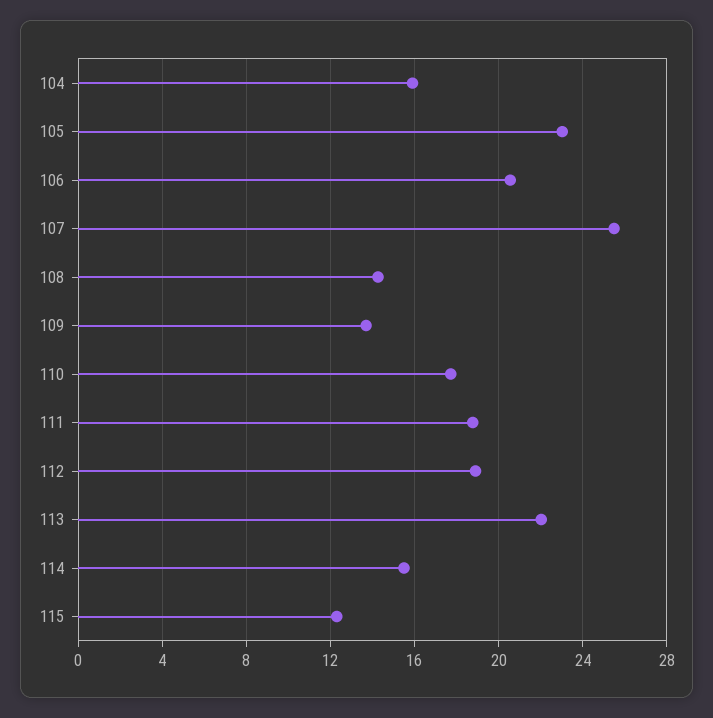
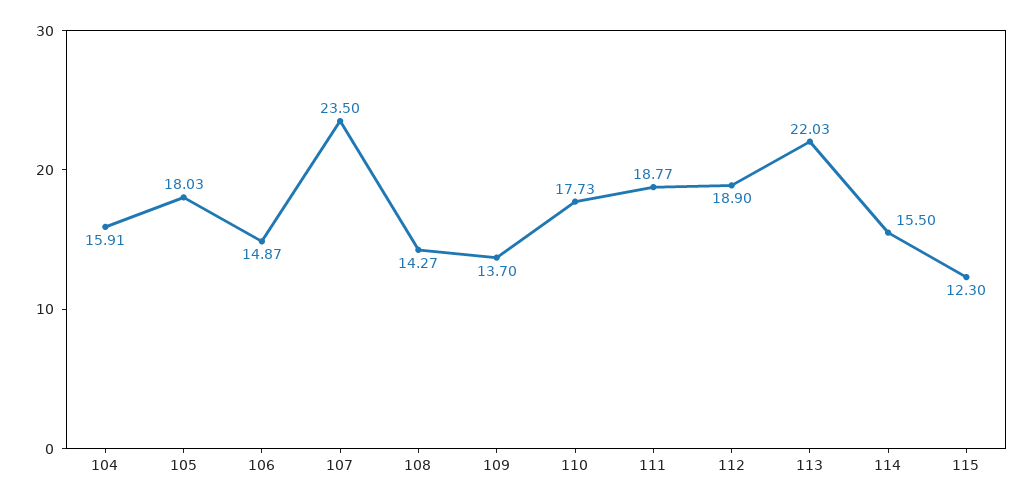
105: 23 -> 18.03
106: 20.5 -> 14.87
107: 25.5 -> 23.5

